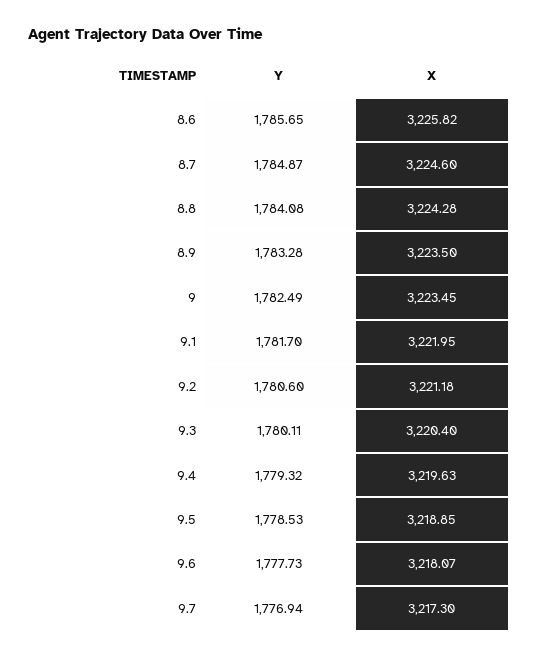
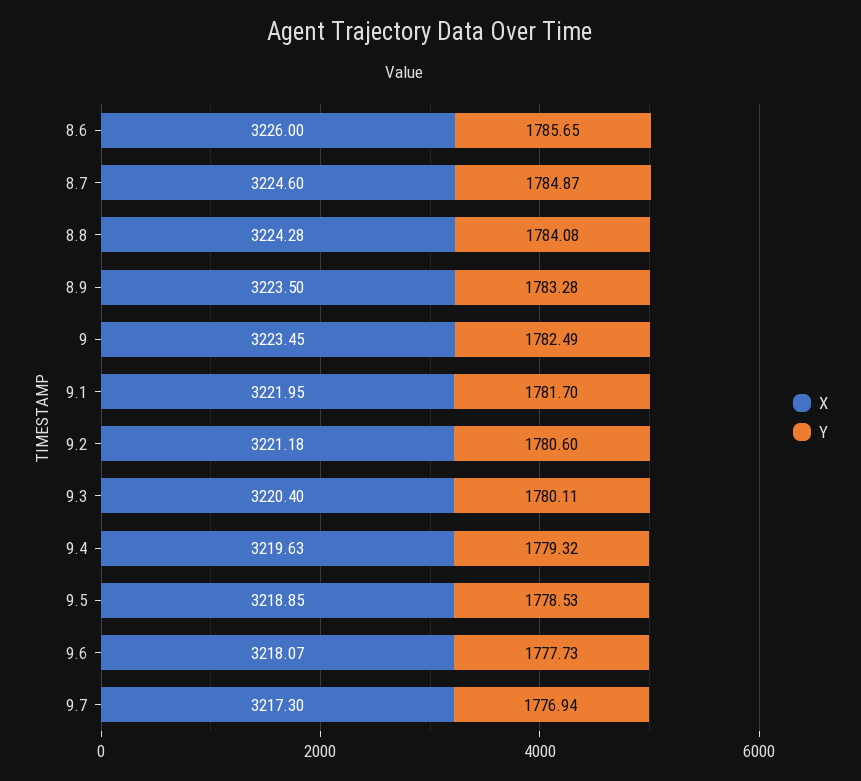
X, 8.6: 3225.82 -> 3226

